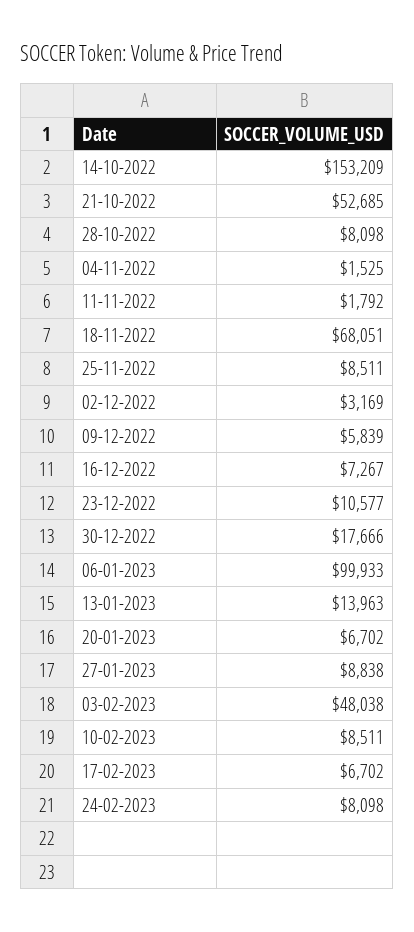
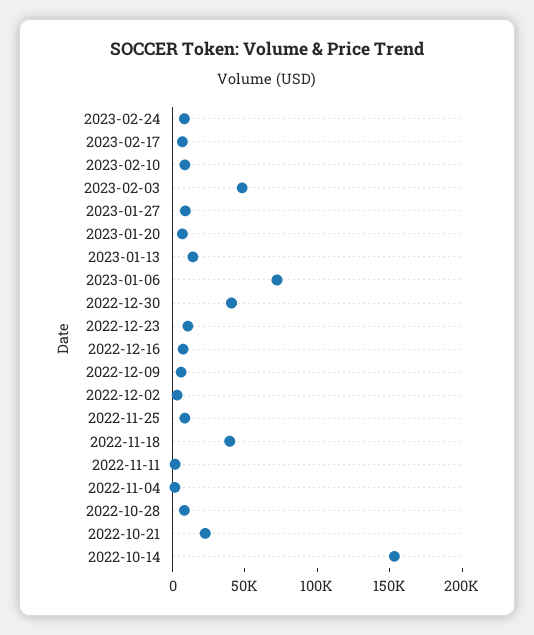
21-10-2022: 52685 -> 20000
18-11-2022: 68051 -> 40000
30-12-2022: 17666 -> 40000
06-01-2023: 99933 -> 70000

